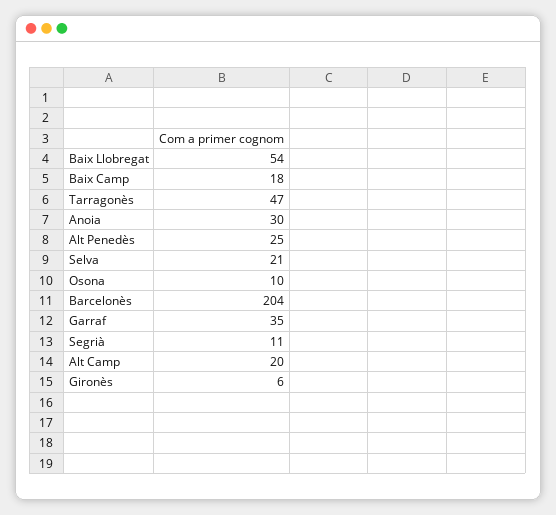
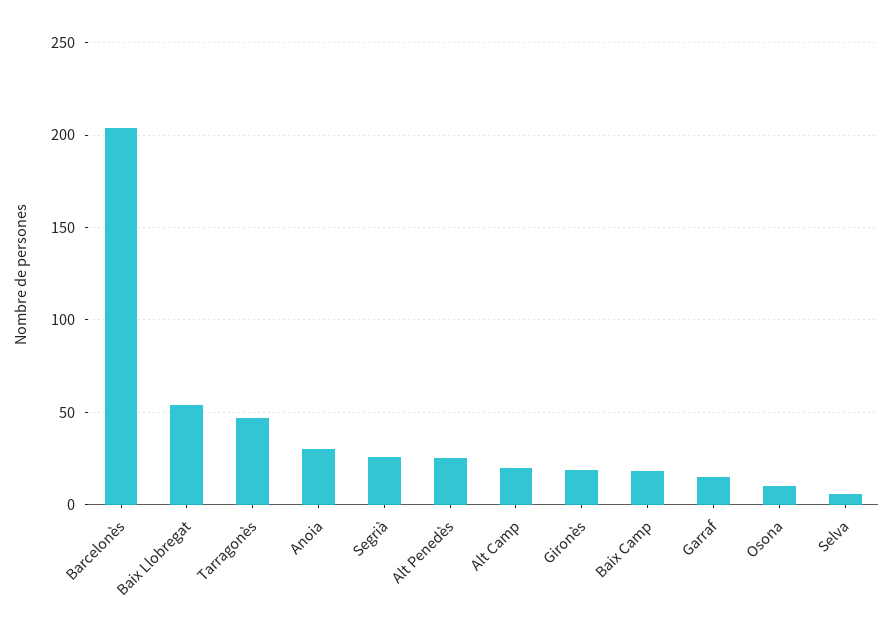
Selva: 21 -> 5
Garraf: 35 -> 15
Segrià: 11 -> 25
Gironès: 6 -> 20

